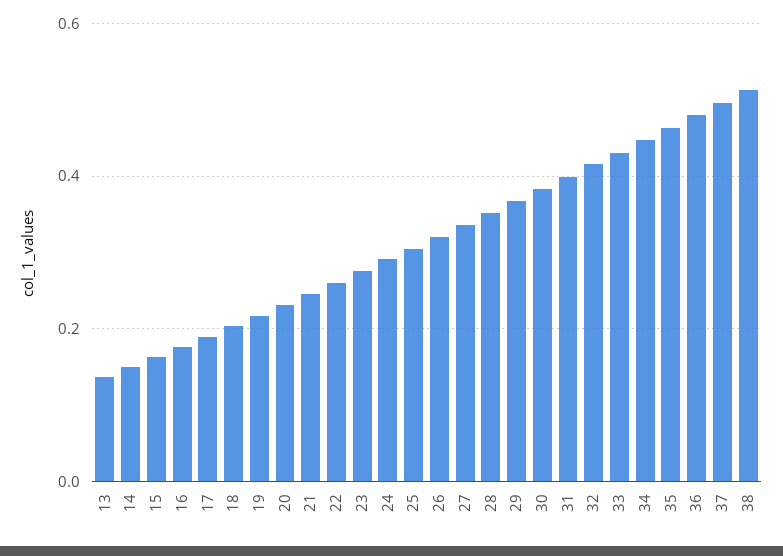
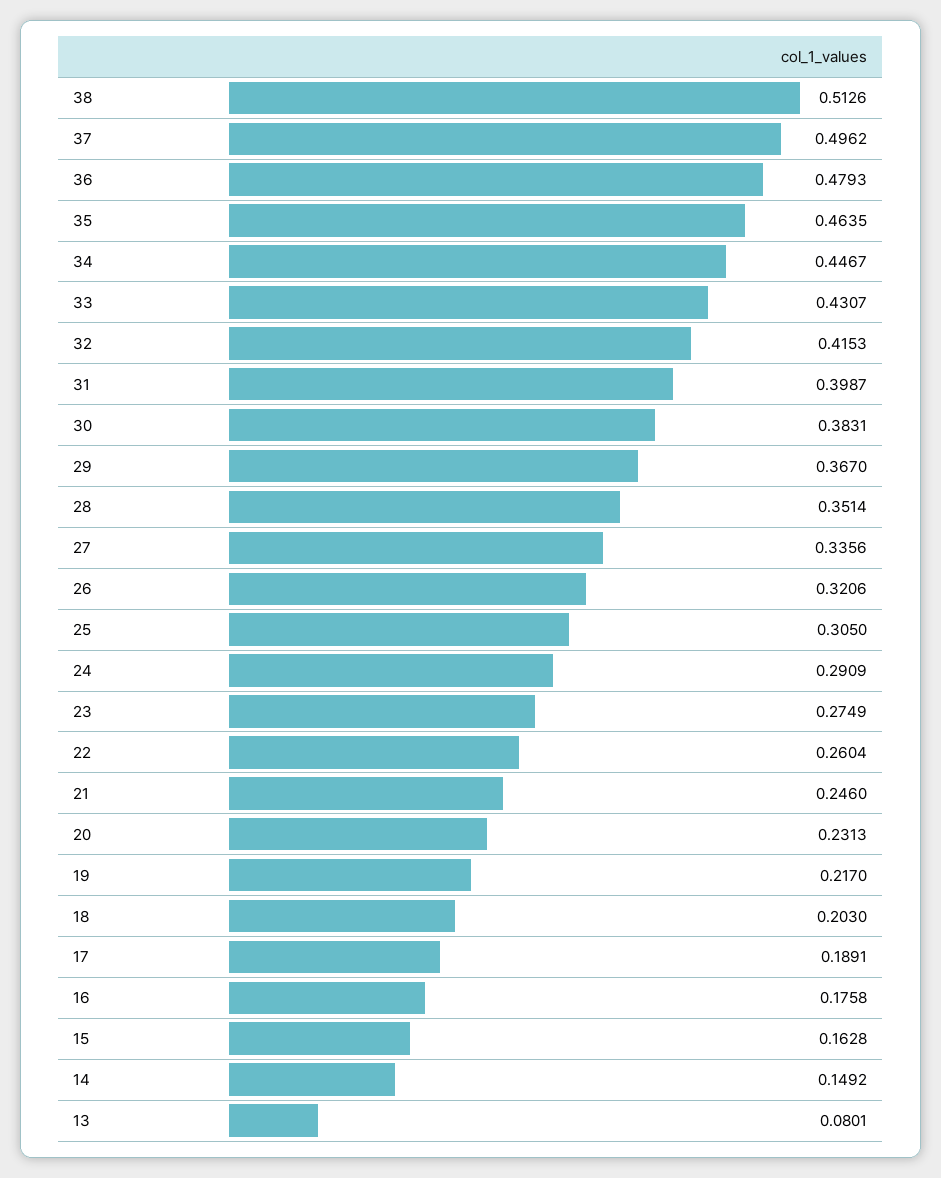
13: 0.14 -> 0.0801

